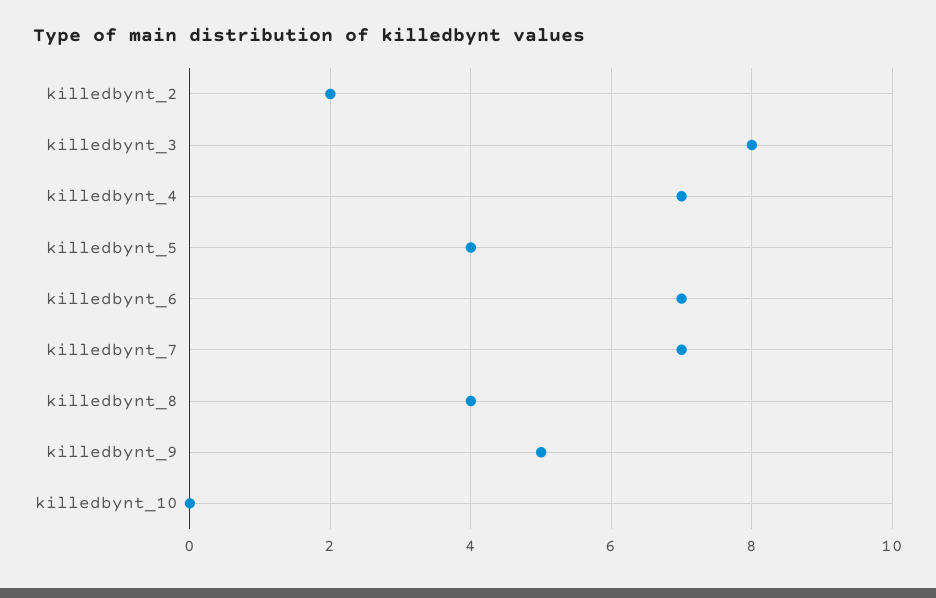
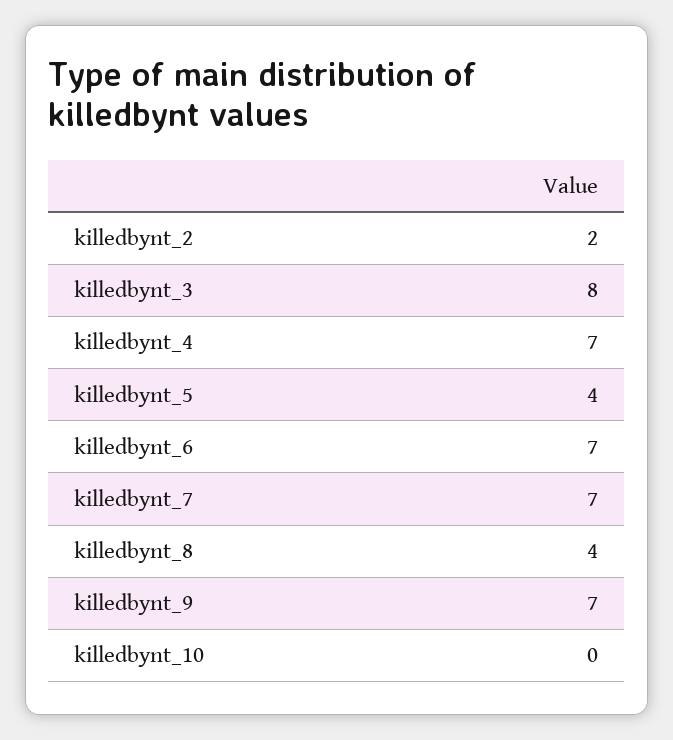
killedbynt_9: 5 -> 7

